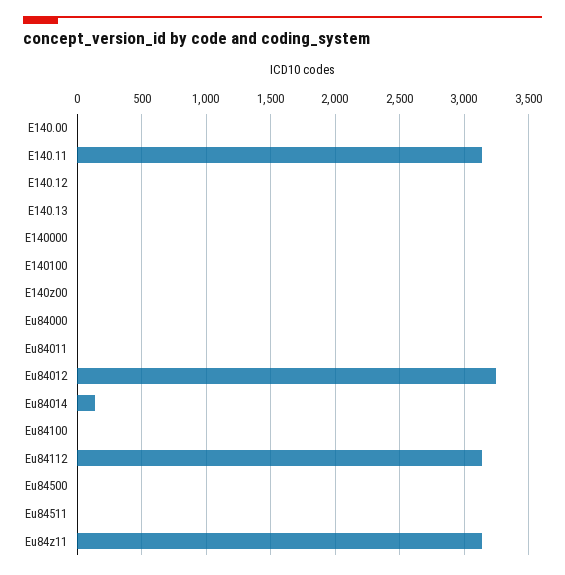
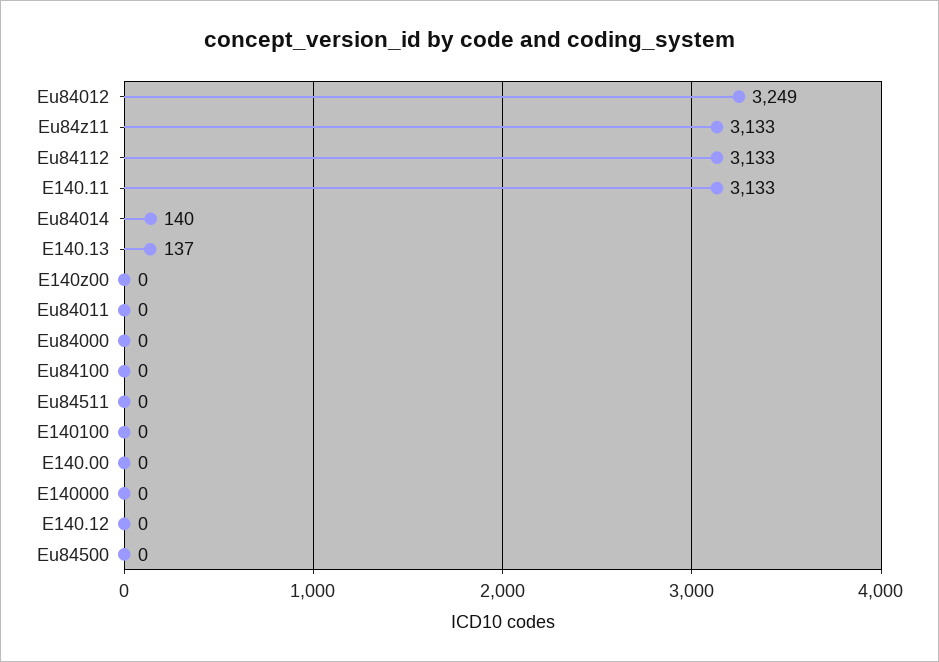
E140.13: 0 -> 137

